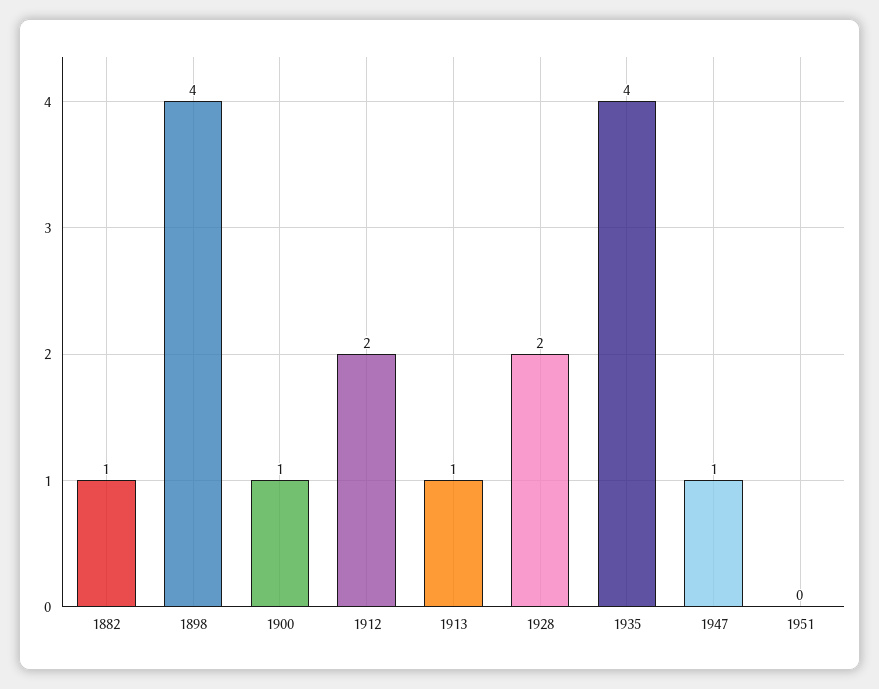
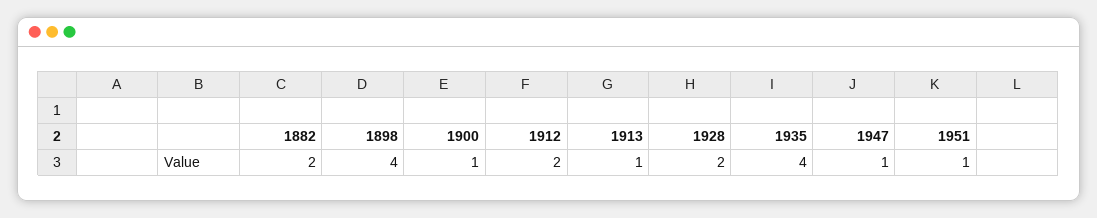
1882: 1 -> 2
1951: 0 -> 1

